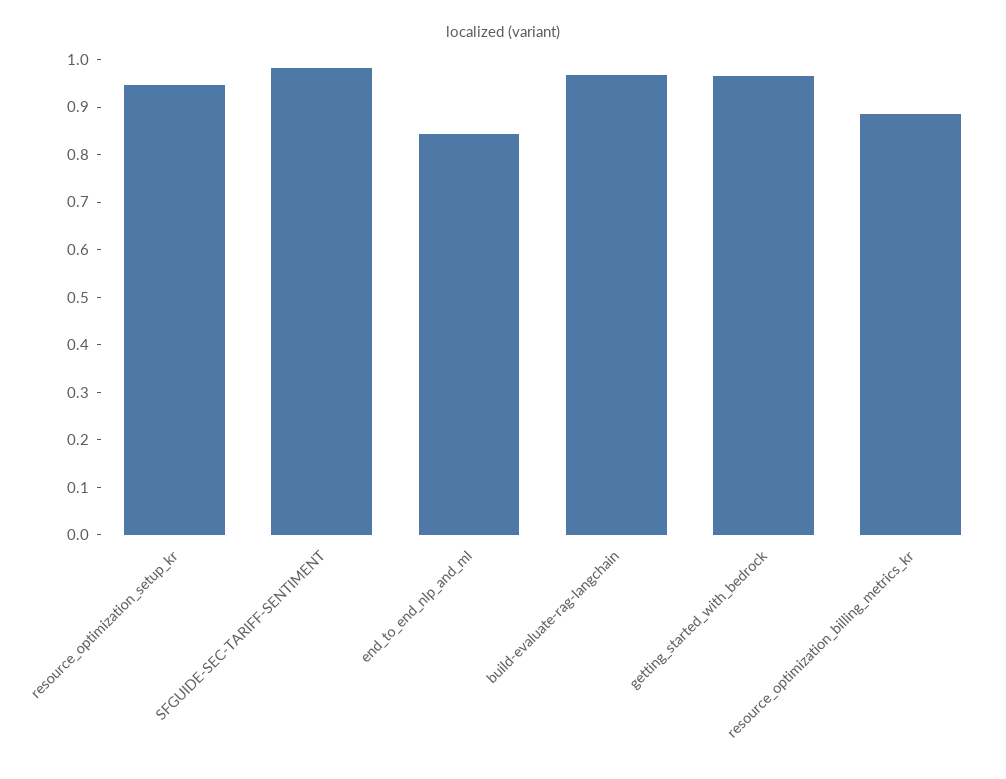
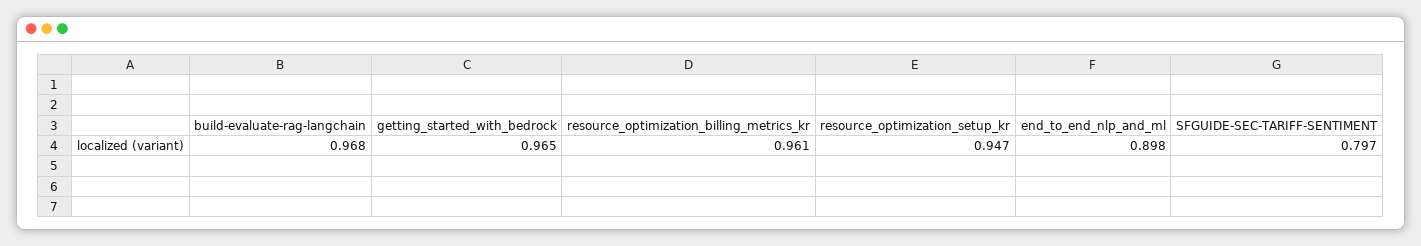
SFGUIDE-SEC-TARIFF-SENTIMENT: 0.98 -> 0.797
end_to_end_nlp_and_ml: 0.84 -> 0.898
resource_optimization_billing_metrics_kr: 0.88 -> 0.961

